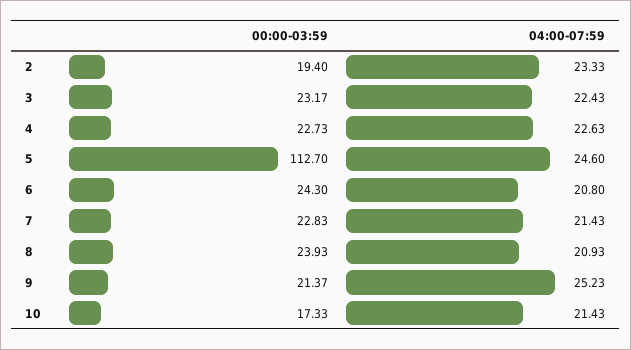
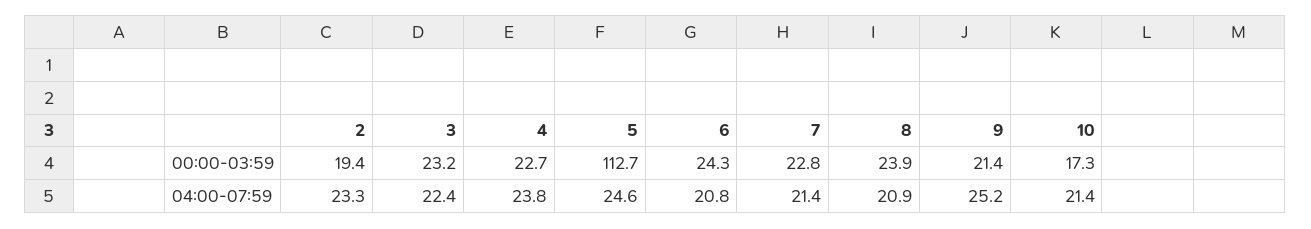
04:00-07:59, 4: 22.63 -> 23.8

